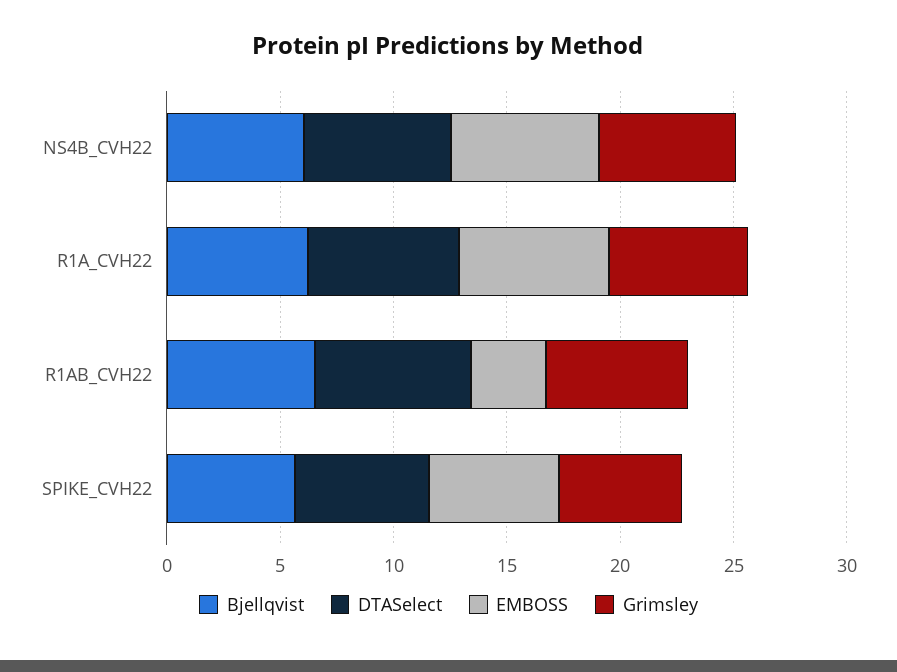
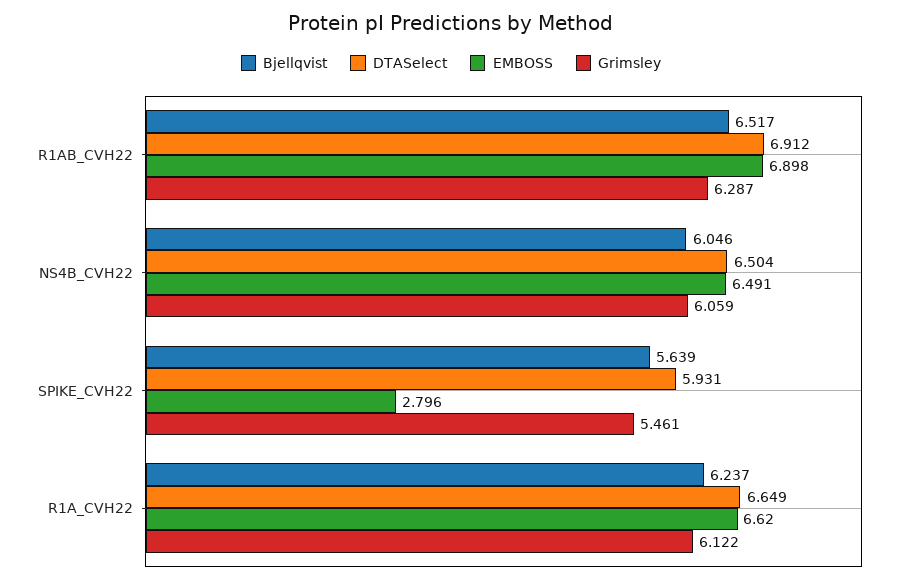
EMBOSS, R1AB_CVH22: 3 -> 6.898
EMBOSS, SPIKE_CVH22: 6 -> 2.796

